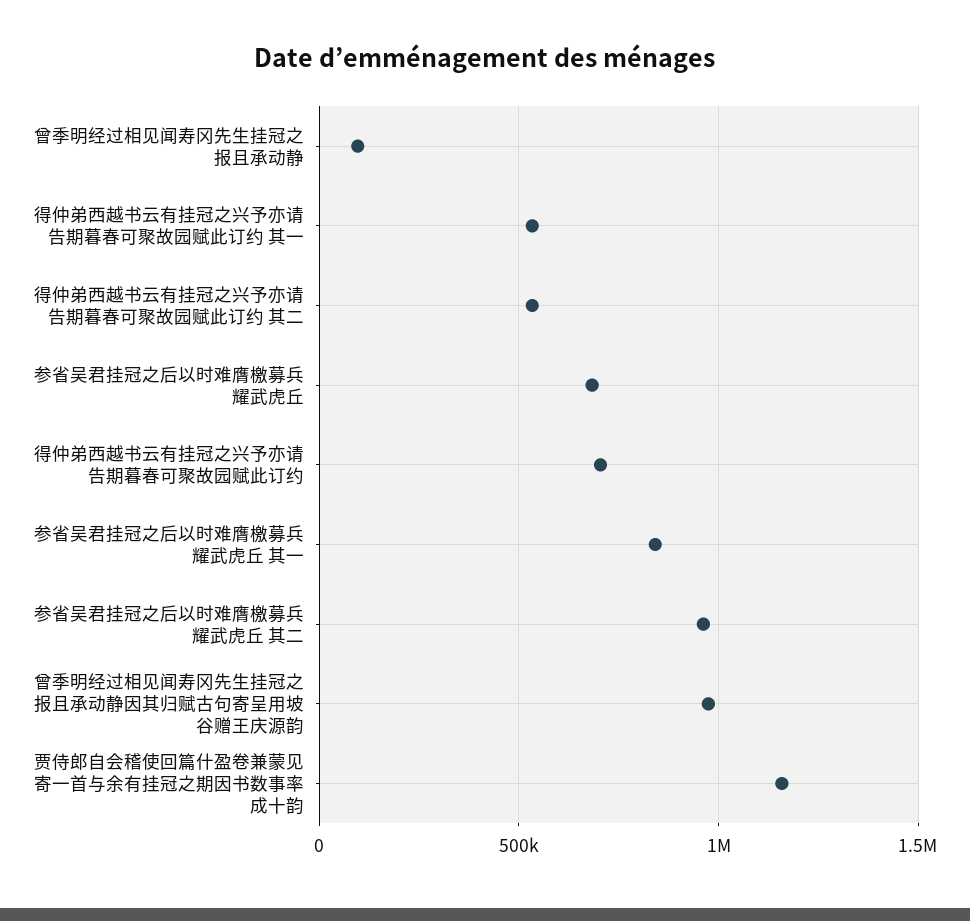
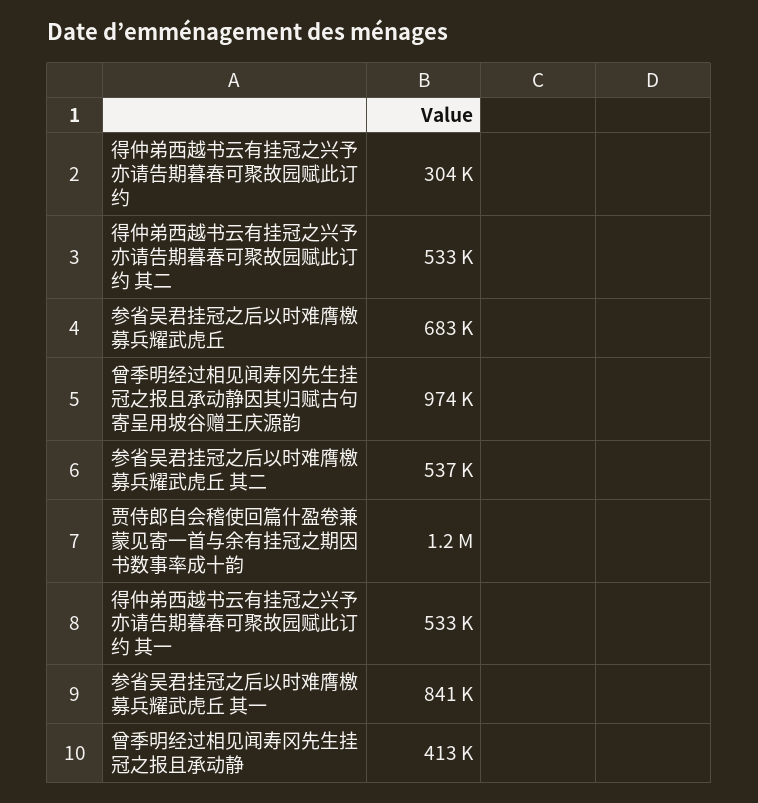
曾季明经过相见闻寿冈先生挂冠之报且承动静: 100000 -> 413000
得仲弟西越书云有挂冠之兴予亦请告期暮春可聚故园赋此订约: 700000 -> 304000
参省吴君挂冠之后以时难膺檄募兵耀武虎丘 其二: 950000 -> 537000

